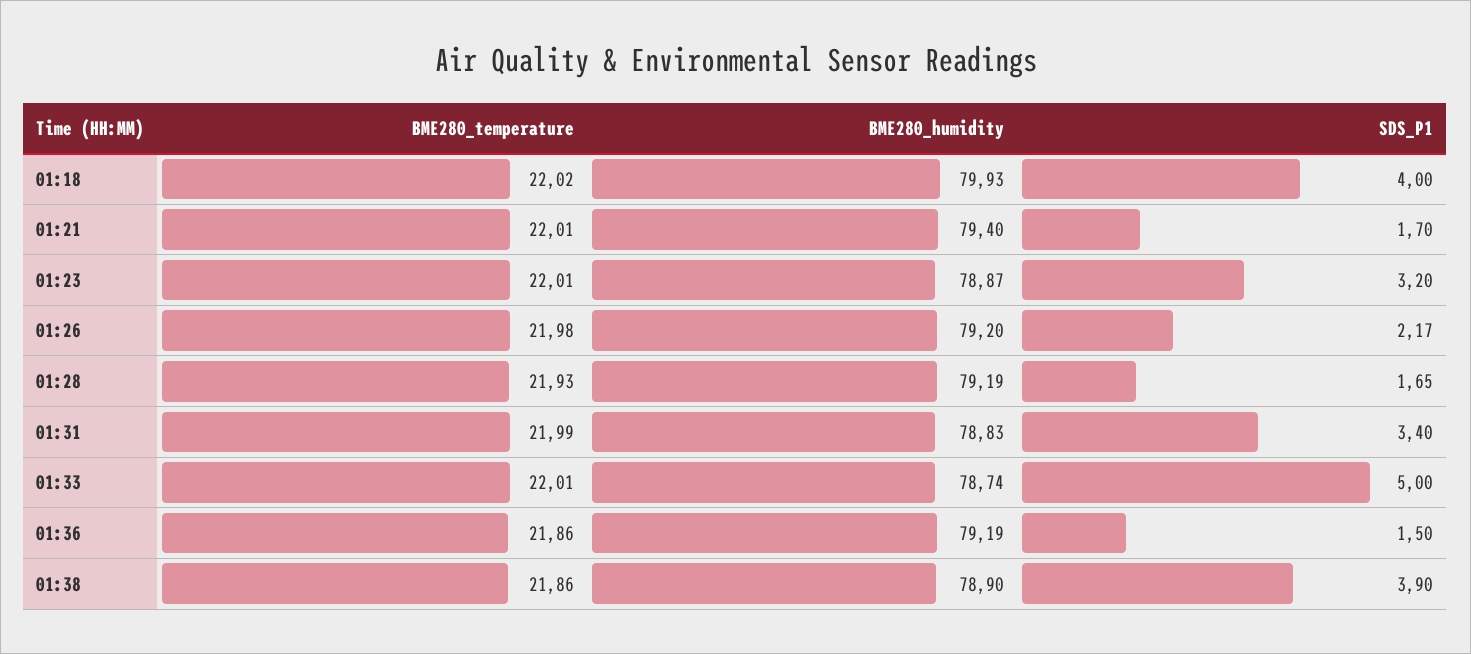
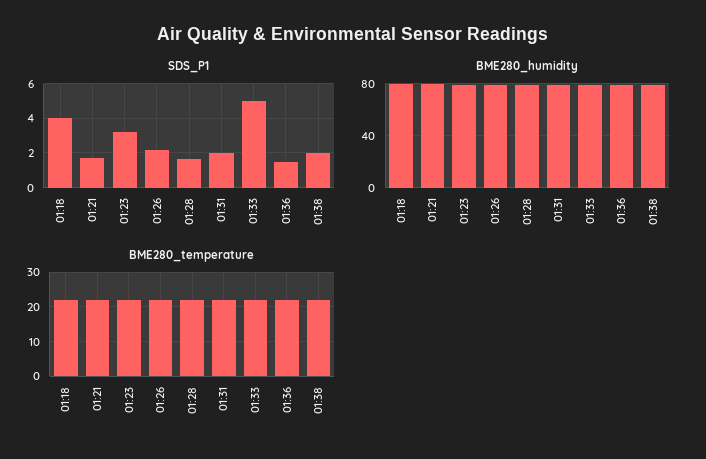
SDS_P1, 01:31: 3.4 -> 2
SDS_P1, 01:38: 3.9 -> 2

